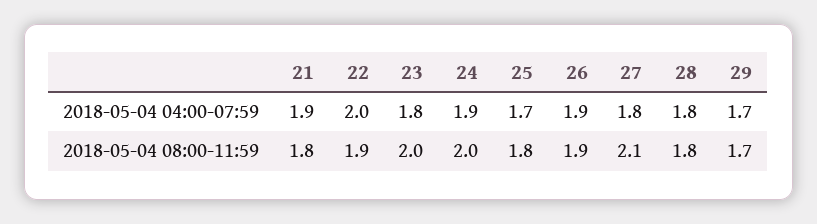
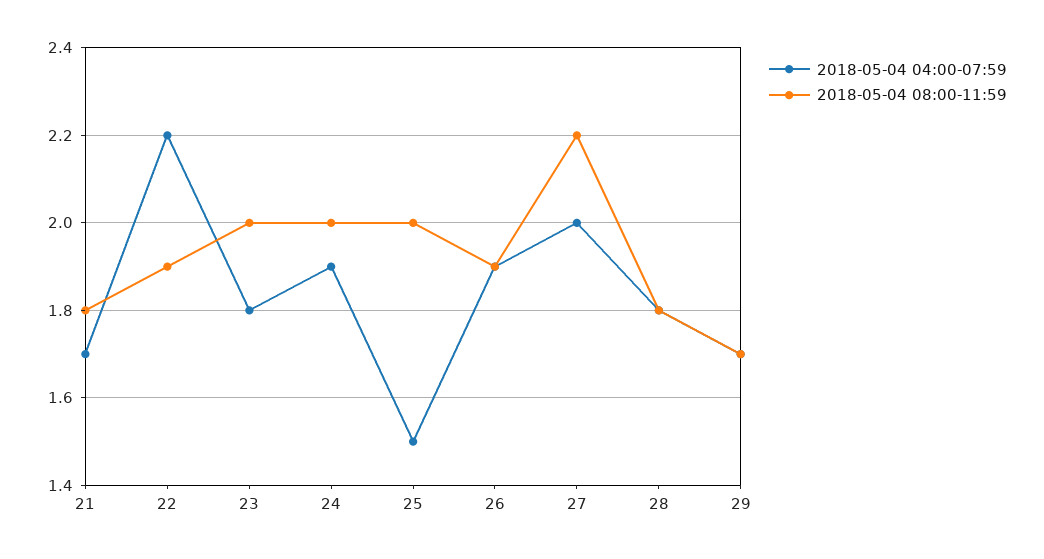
2018-05-04 04:00-07:59, 21: 1.9 -> 1.7
2018-05-04 04:00-07:59, 22: 2 -> 2.2
2018-05-04 04:00-07:59, 25: 1.7 -> 1.5
2018-05-04 04:00-07:59, 27: 1.8 -> 2
2018-05-04 08:00-11:59, 25: 1.8 -> 2
2018-05-04 08:00-11:59, 27: 2.1 -> 2.2

